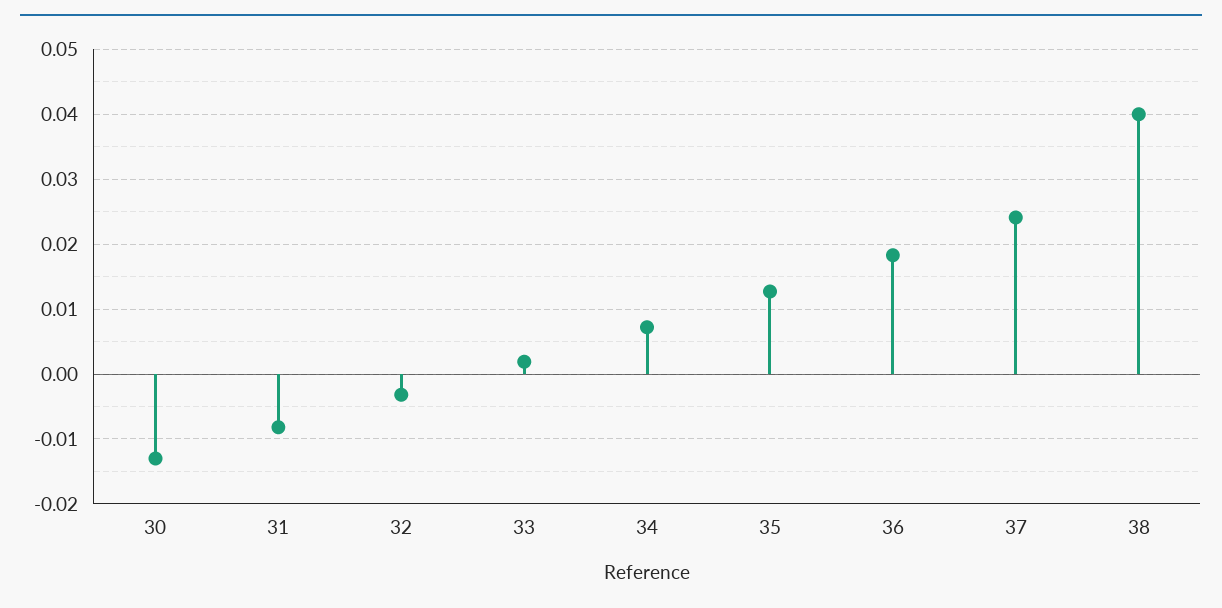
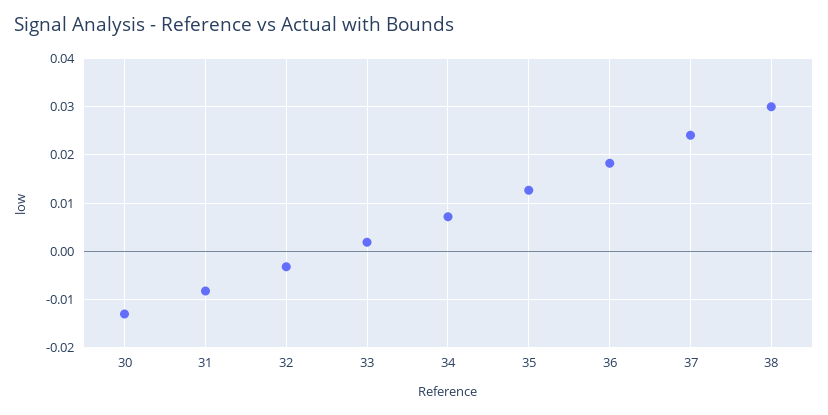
38: 0.04 -> 0.03

